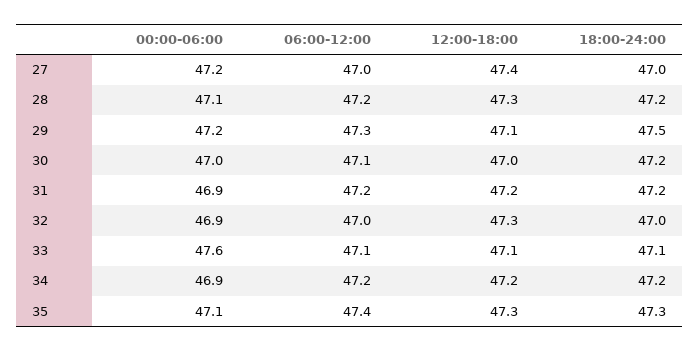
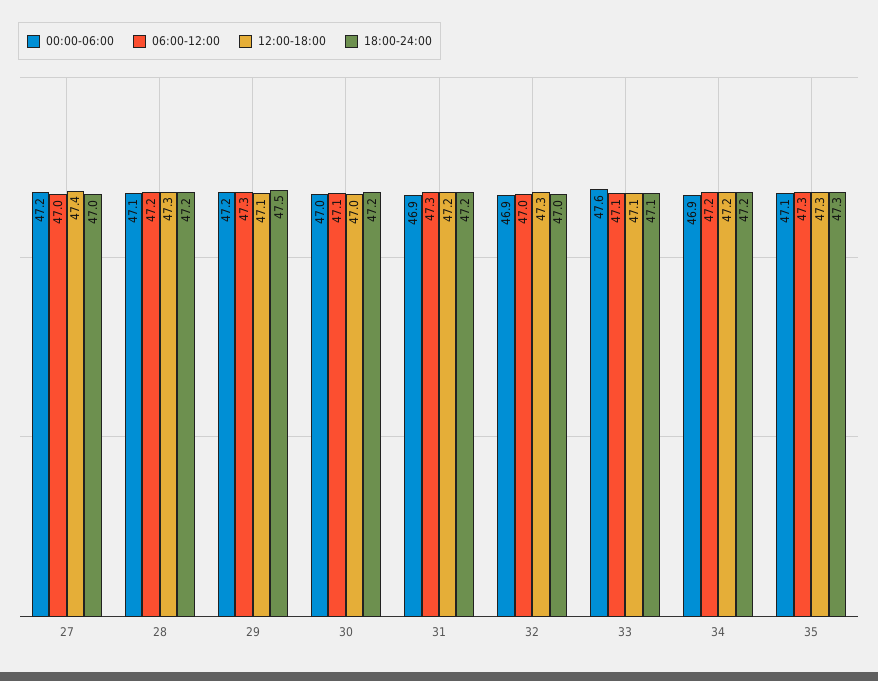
06:00-12:00, 31: 47.2 -> 47.3
06:00-12:00, 35: 47.4 -> 47.3

